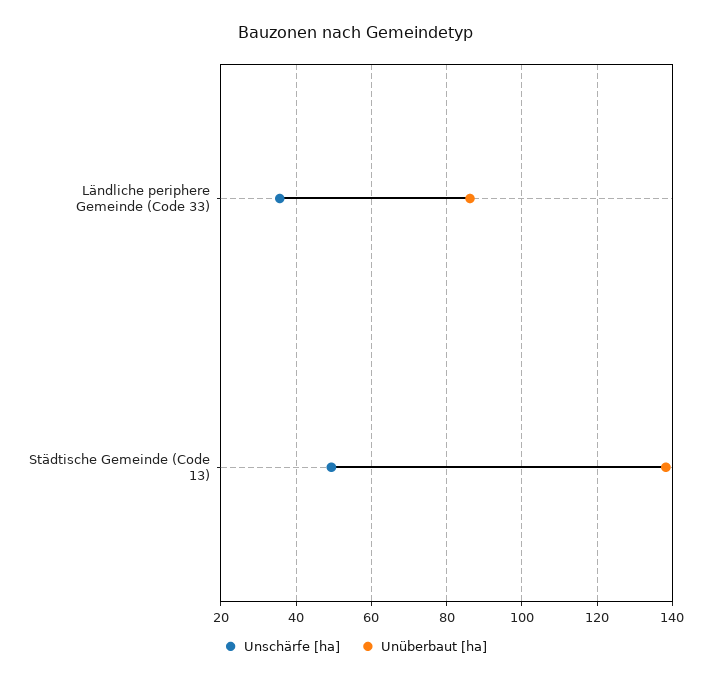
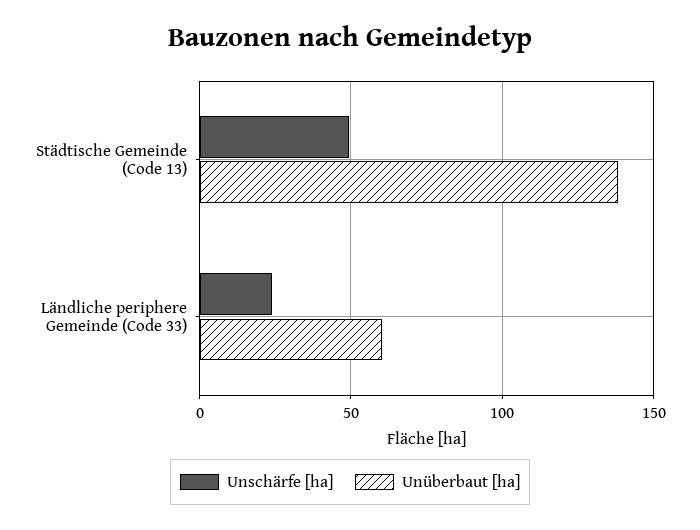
Unschärfe [ha], Ländliche periphere Gemeinde (Code 33): 36 -> 25
Unüberbaut [ha], Ländliche periphere Gemeinde (Code 33): 86 -> 60

